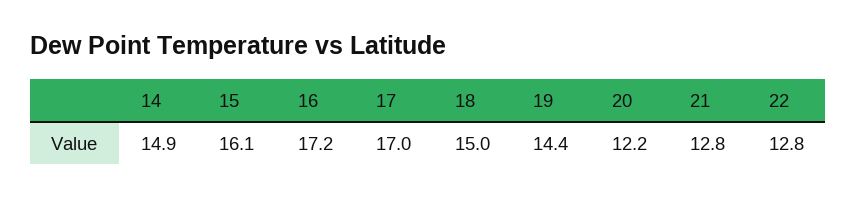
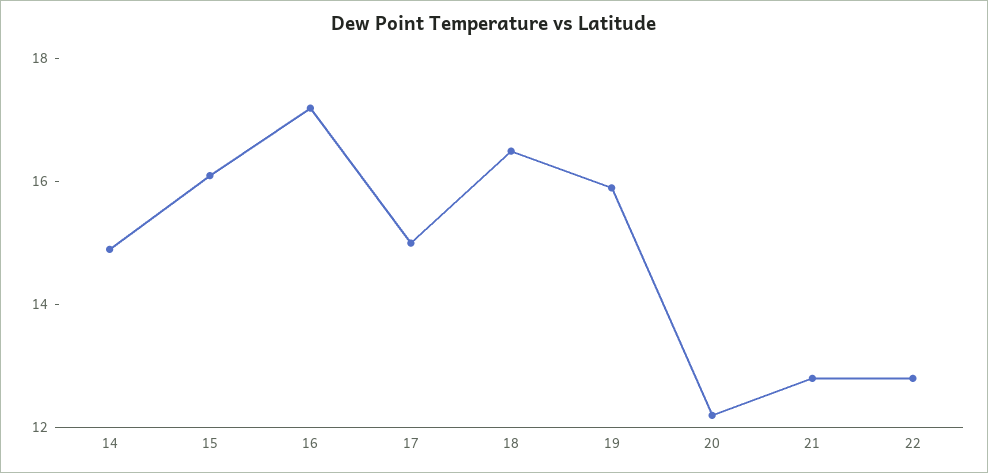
17: 17 -> 15
18: 15 -> 16.5
19: 14.4 -> 16

